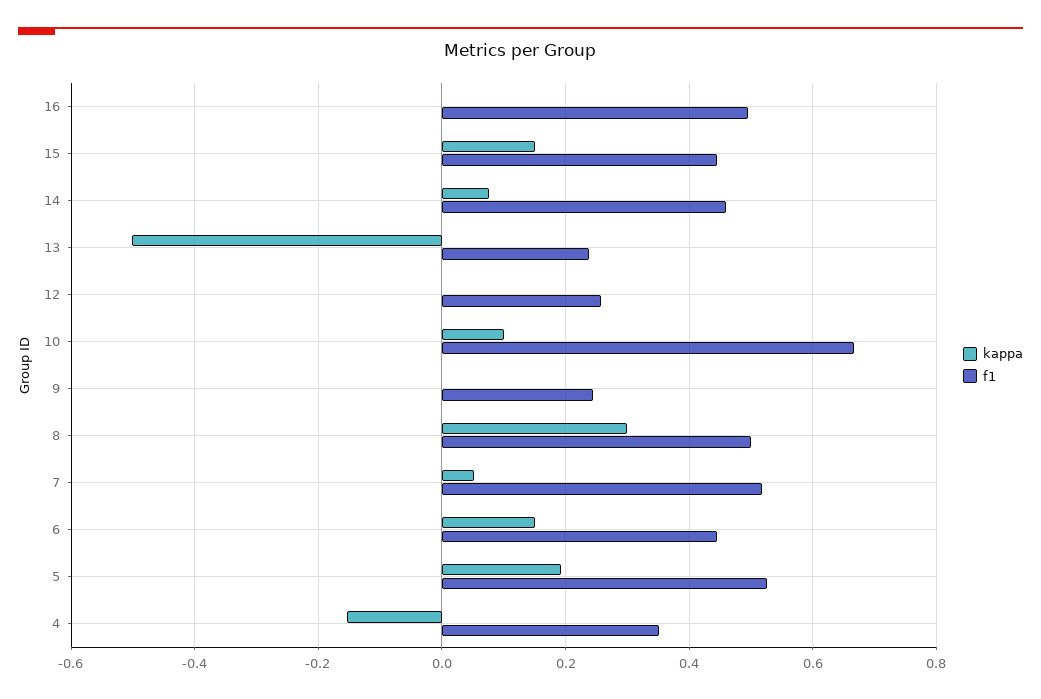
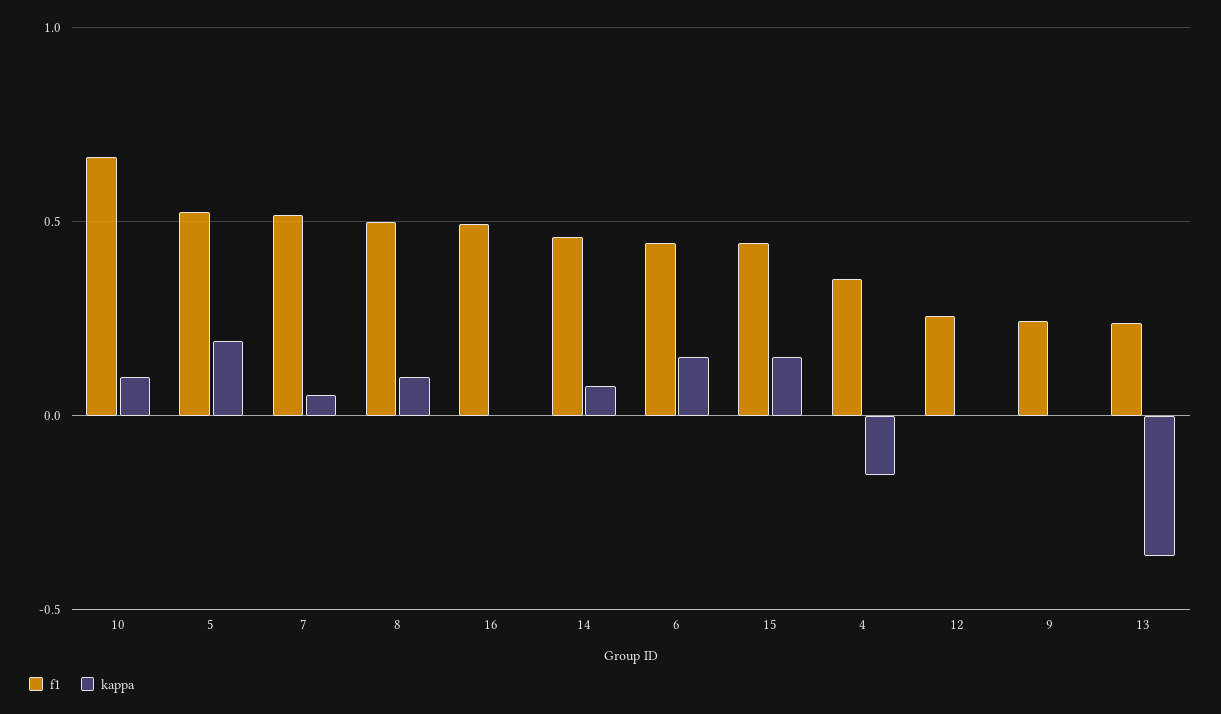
kappa, 13: -0.5 -> -0.35
kappa, 8: 0.3 -> 0.1

